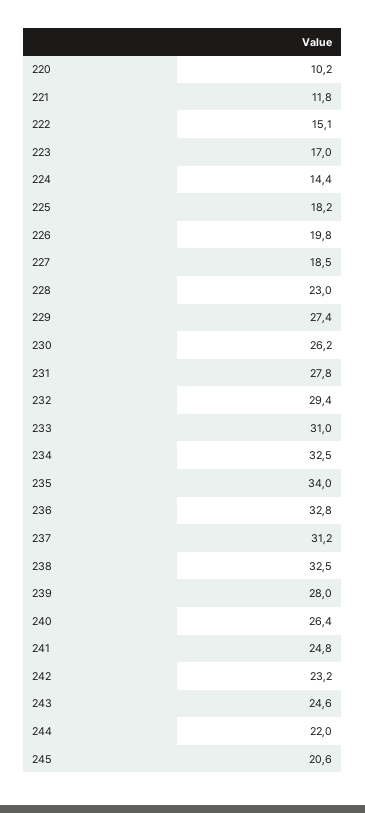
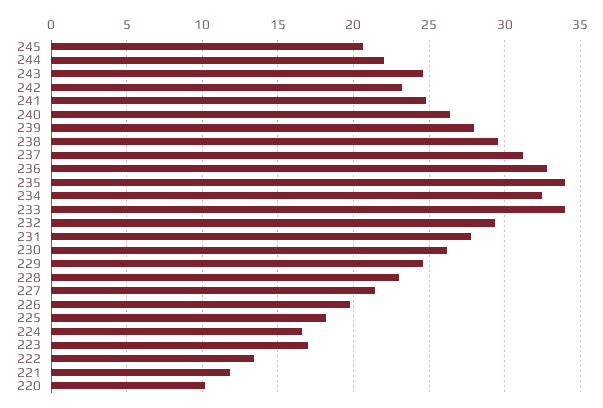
222: 15.1 -> 13.5
224: 14.4 -> 16.5
227: 18.5 -> 21.5
229: 27.4 -> 24.5
233: 31 -> 34
238: 32.5 -> 29.5

